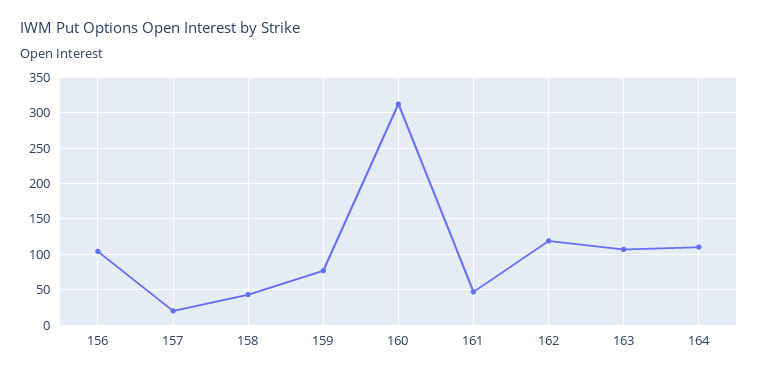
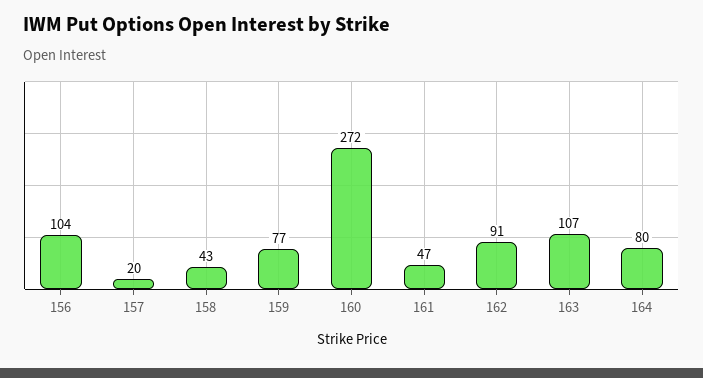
160: 310 -> 272
162: 120 -> 91
164: 110 -> 80

